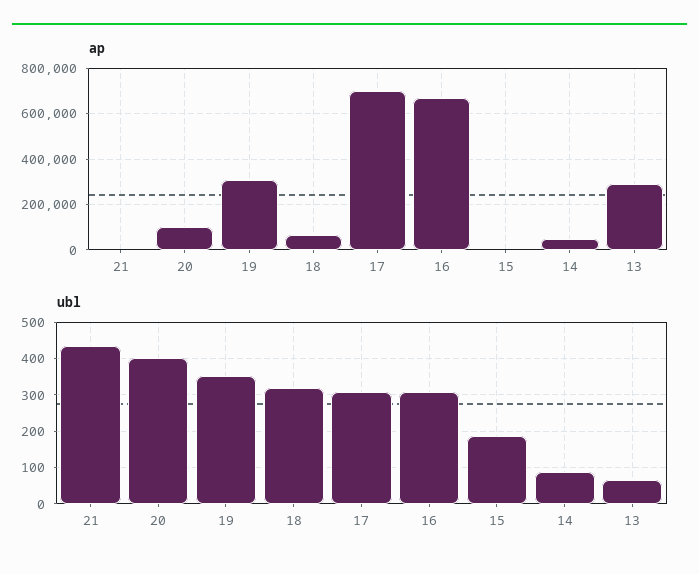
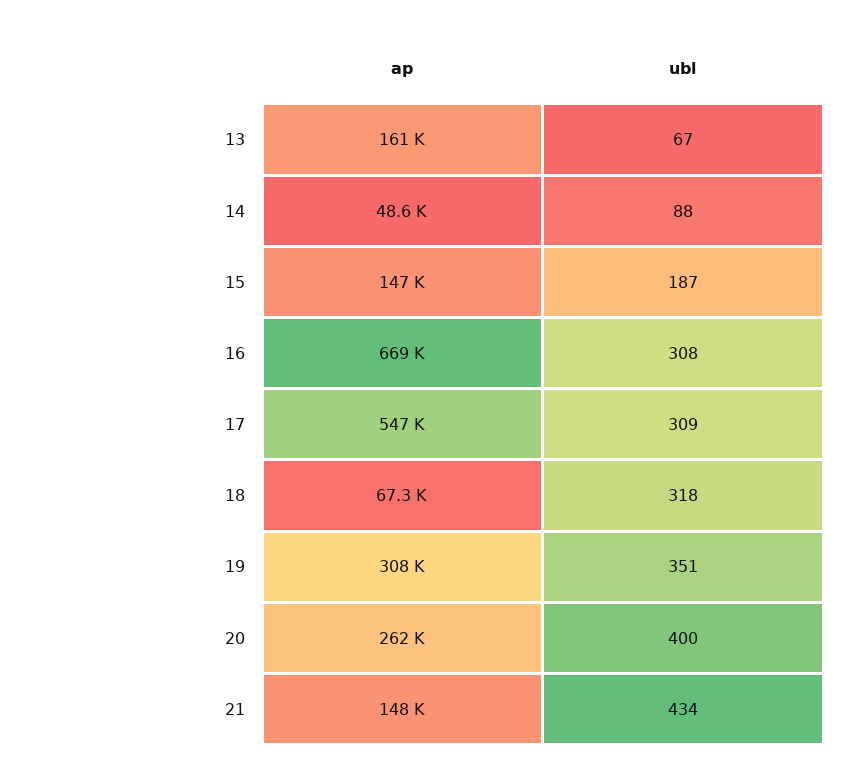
ap, 21: 0 -> 148000
ap, 20: 100000 -> 262000
ap, 17: 700000 -> 547000
ap, 15: 0 -> 147000
ap, 13: 300000 -> 161000

